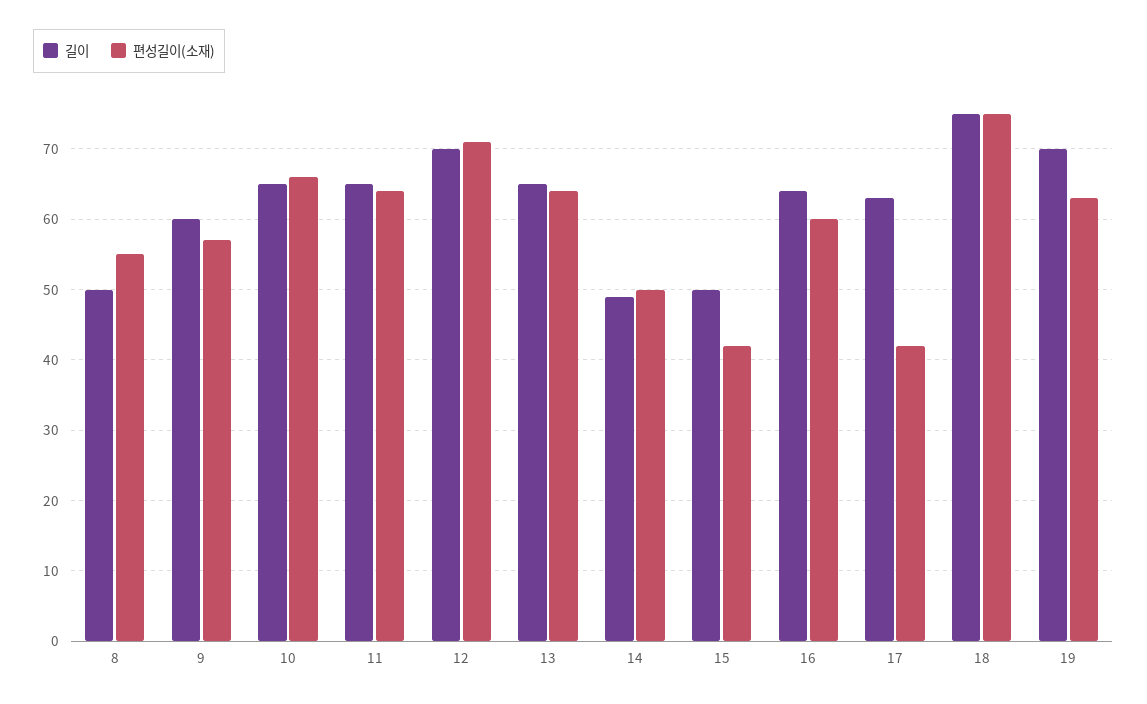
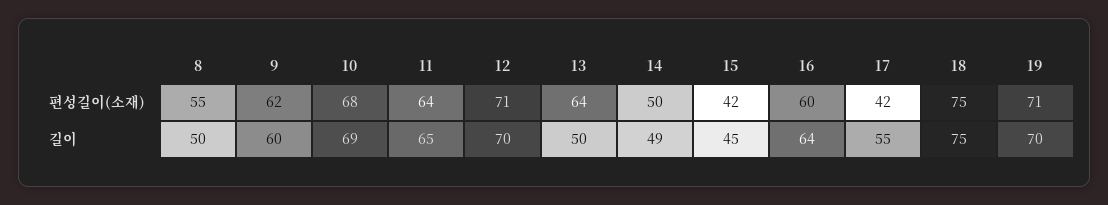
편성길이(소재), 9: 57 -> 62
길이, 10: 65 -> 69
편성길이(소재), 10: 66 -> 68
길이, 13: 65 -> 50
길이, 15: 50 -> 45
길이, 17: 63 -> 55
편성길이(소재), 19: 63 -> 71

